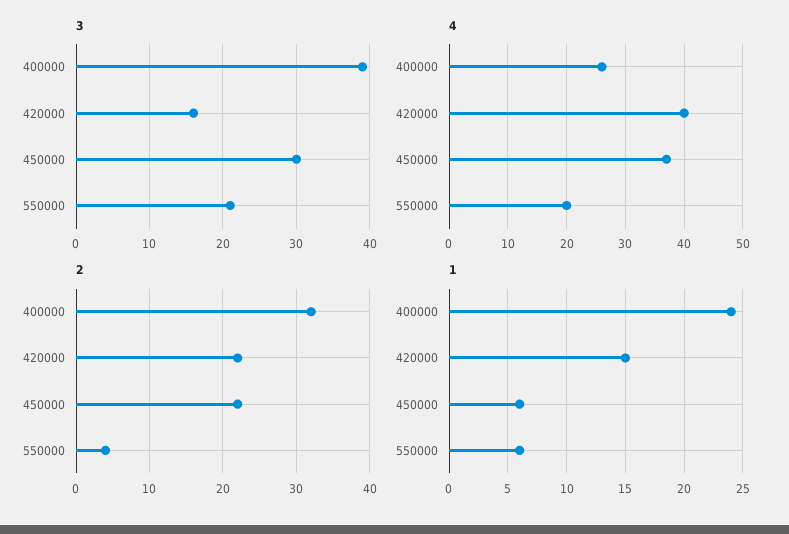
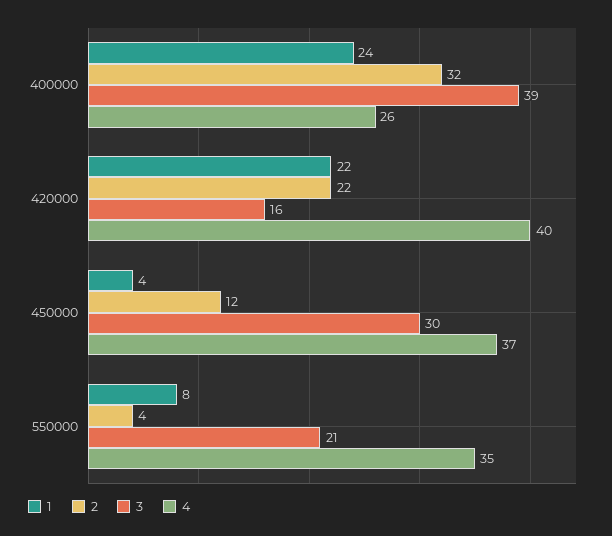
4, 550000: 20 -> 35
2, 450000: 22 -> 12
1, 420000: 15 -> 22
1, 450000: 6 -> 4
1, 550000: 6 -> 8

